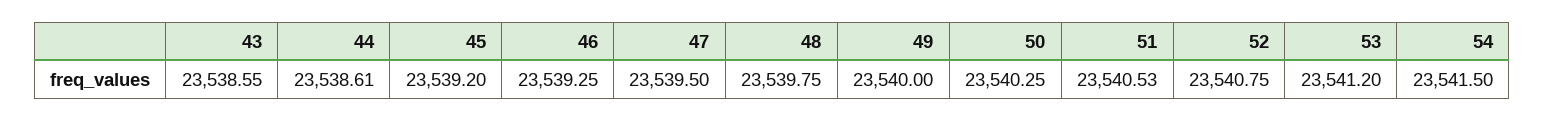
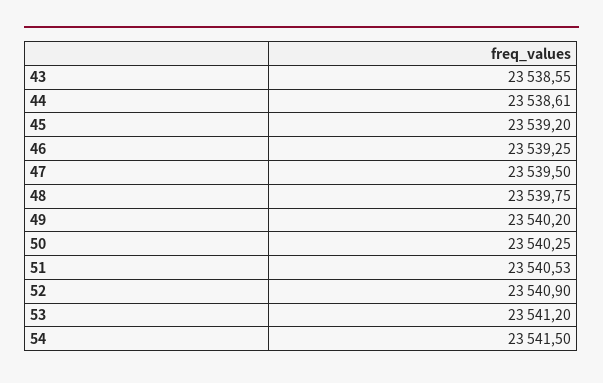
49: 23540 -> 23540.2
52: 23540.75 -> 23540.9

